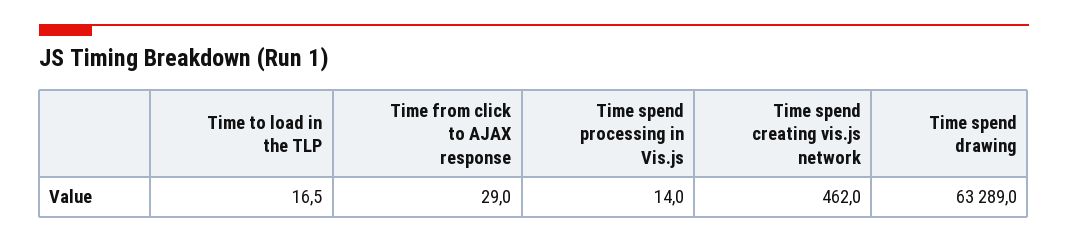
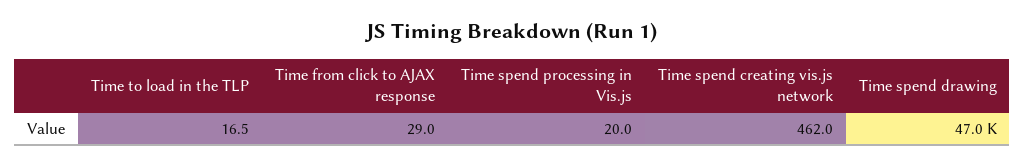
Time spend processing in Vis.js: 14 -> 20
Time spend drawing: 63289 -> 47000

